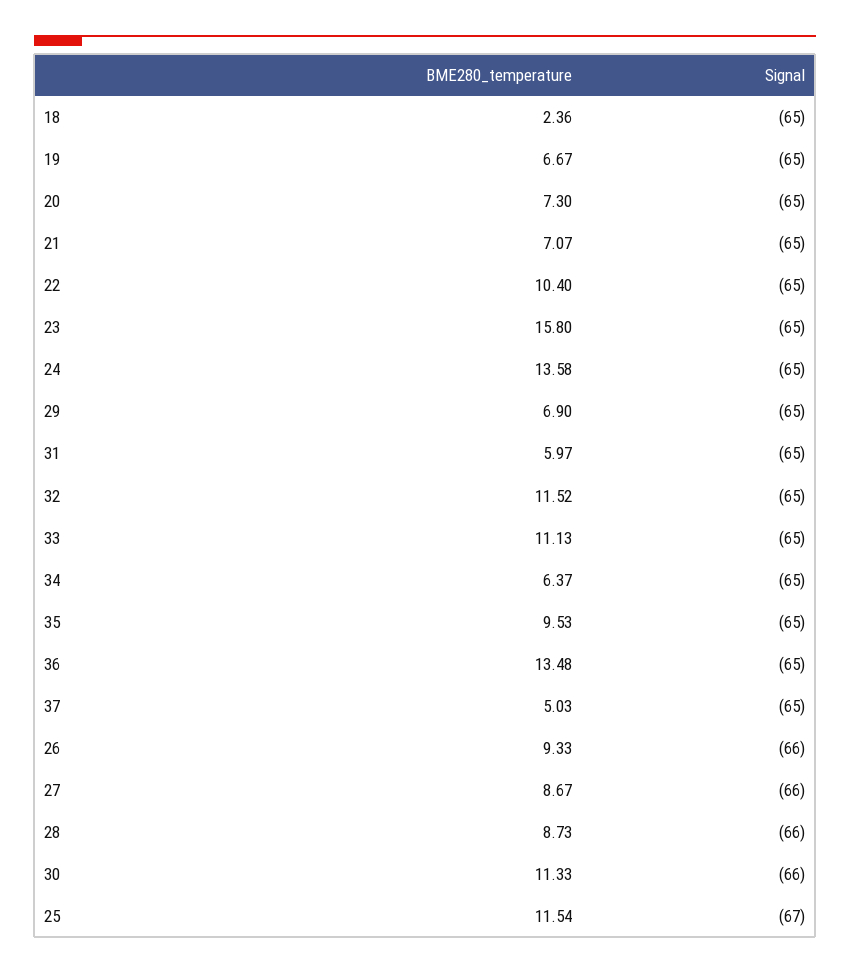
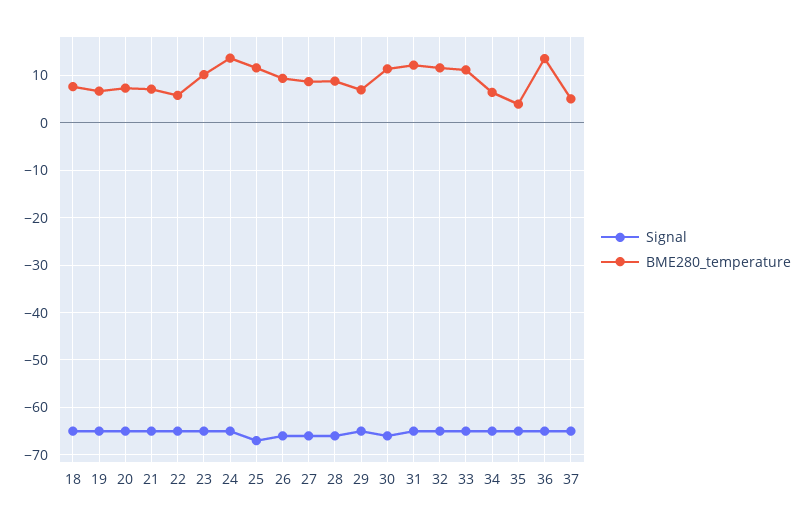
BME280_temperature, 18: 2.36 -> 8
BME280_temperature, 22: 10.4 -> 6
BME280_temperature, 23: 15.8 -> 10
BME280_temperature, 31: 5.97 -> 12
BME280_temperature, 35: 9.53 -> 4

